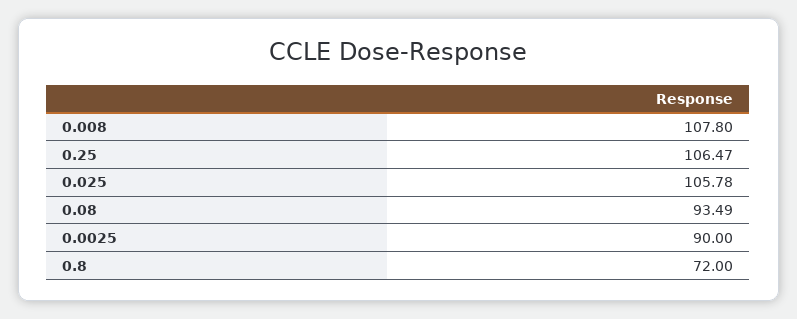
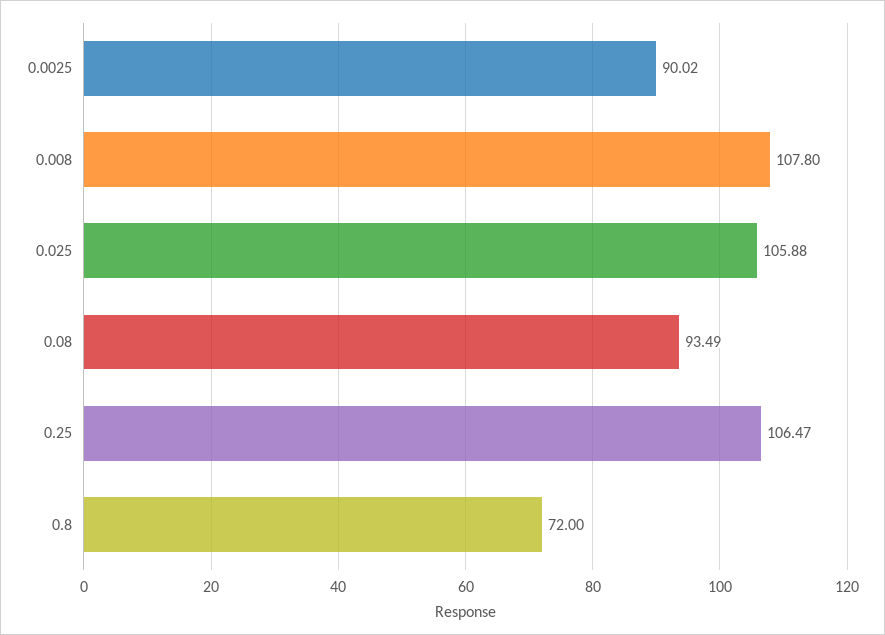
0.025: 105.78 -> 105.88
0.0025: 90 -> 90.02

